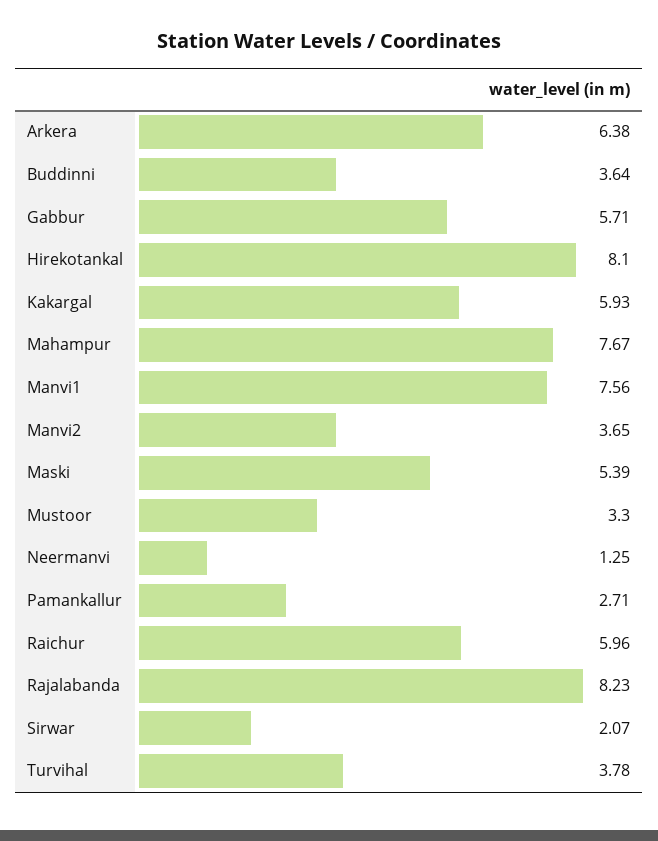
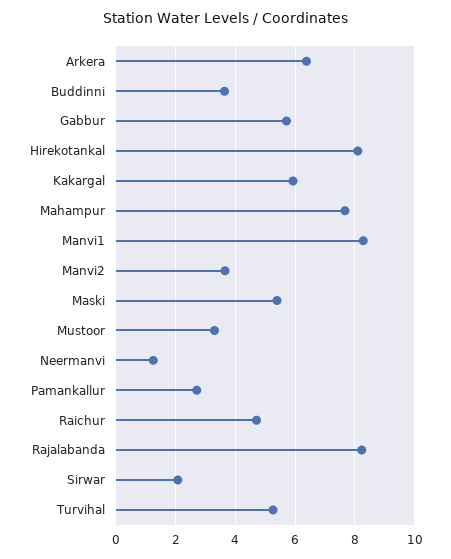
Manvi1: 7.56 -> 8.25
Raichur: 5.96 -> 4.75
Turvihal: 3.78 -> 5.25

